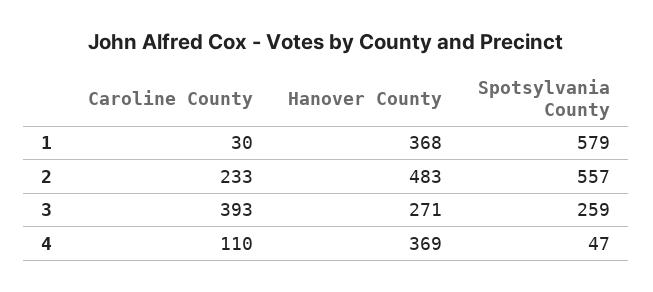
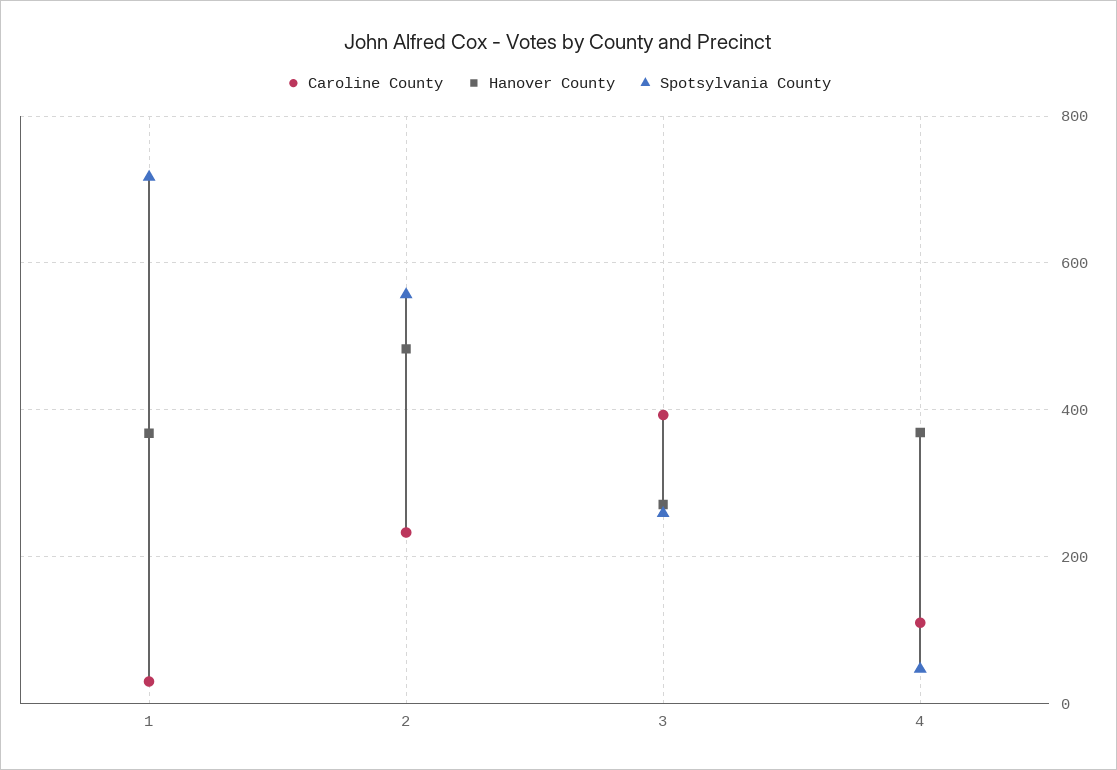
Spotsylvania County, 1: 579 -> 720

